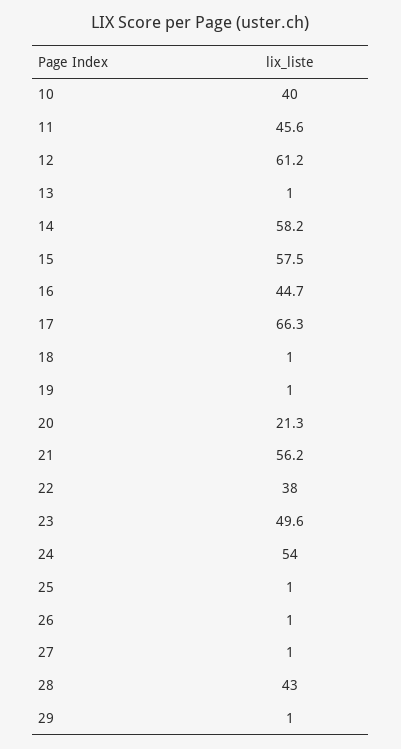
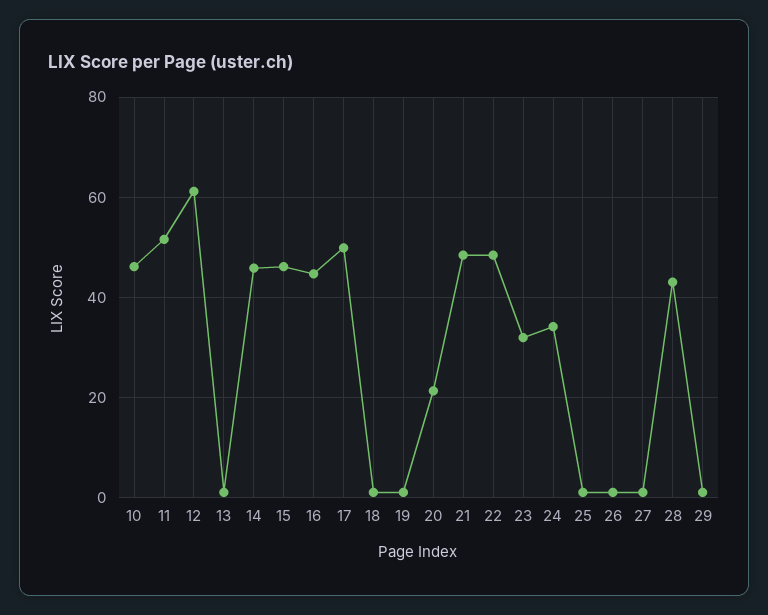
10: 40 -> 46
11: 45.6 -> 52
14: 58.2 -> 46
15: 57.5 -> 46
17: 66.3 -> 50
21: 56.2 -> 48
22: 38 -> 48
23: 49.6 -> 32
24: 54 -> 34

